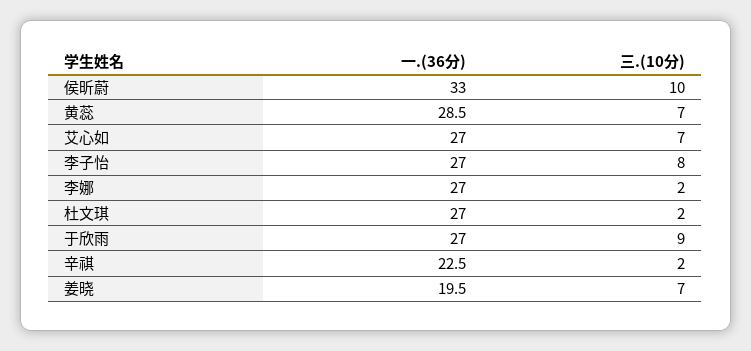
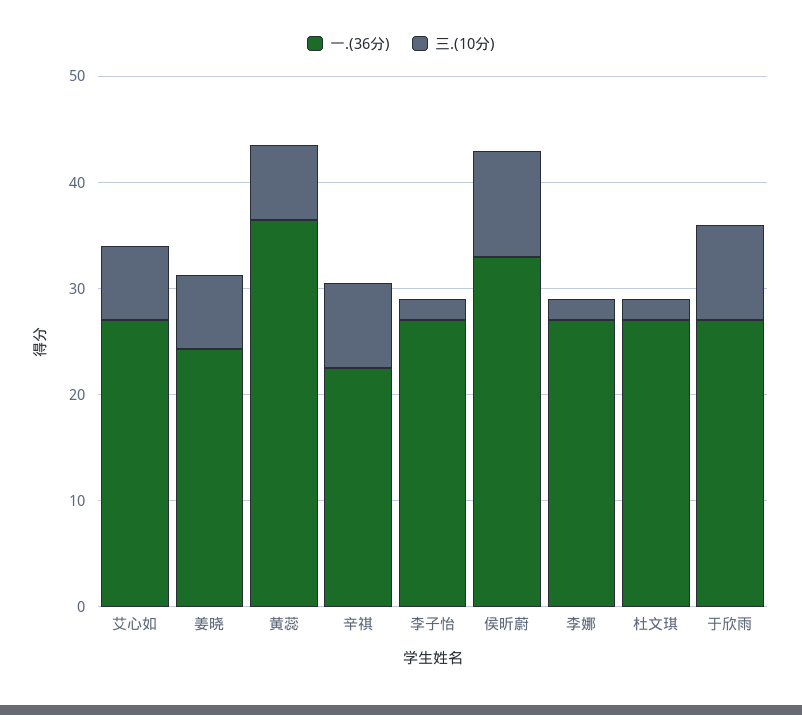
一.(36分), 黄蕊: 28.5 -> 36
三.(10分), 李子怡: 8 -> 2
三.(10分), 辛祺: 2 -> 8
一.(36分), 姜晓: 19.5 -> 24

